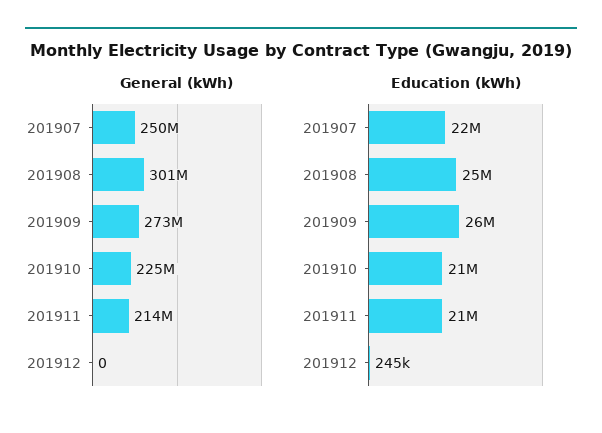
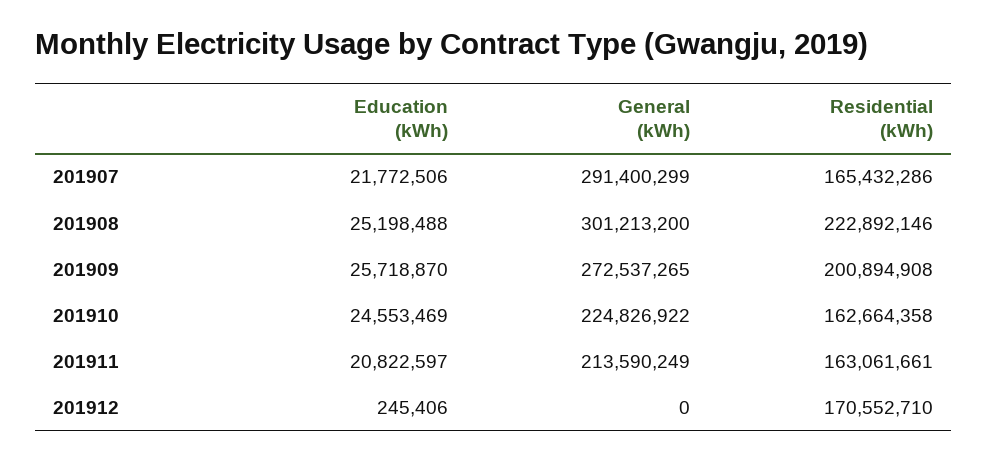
General (kWh), 201907: 250000000 -> 291400299
Education (kWh), 201910: 21000000 -> 24553469
Residential (kWh), 201907: none -> 165432286
Residential (kWh), 201908: none -> 222892146
Residential (kWh), 201909: none -> 200894908
Residential (kWh), 201910: none -> 162664358
Residential (kWh), 201911: none -> 163061661
Residential (kWh), 201912: none -> 170552710

